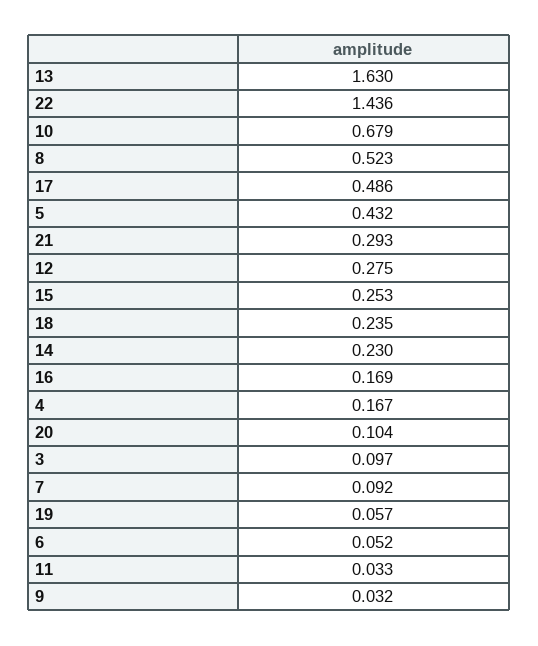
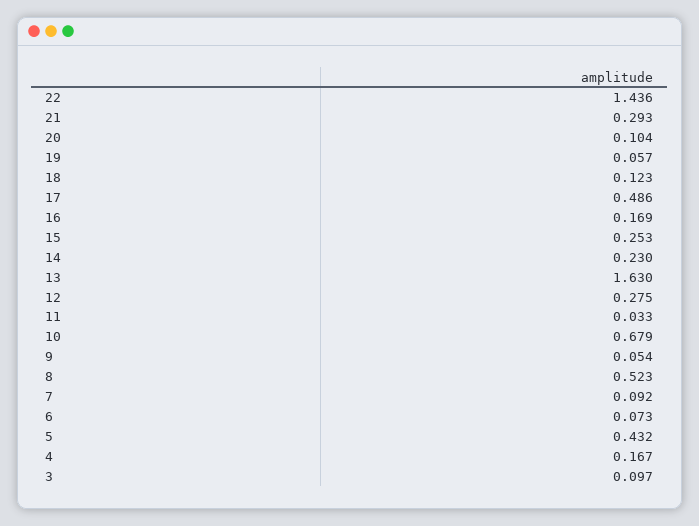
18: 0.235 -> 0.123
6: 0.052 -> 0.073
9: 0.032 -> 0.054

